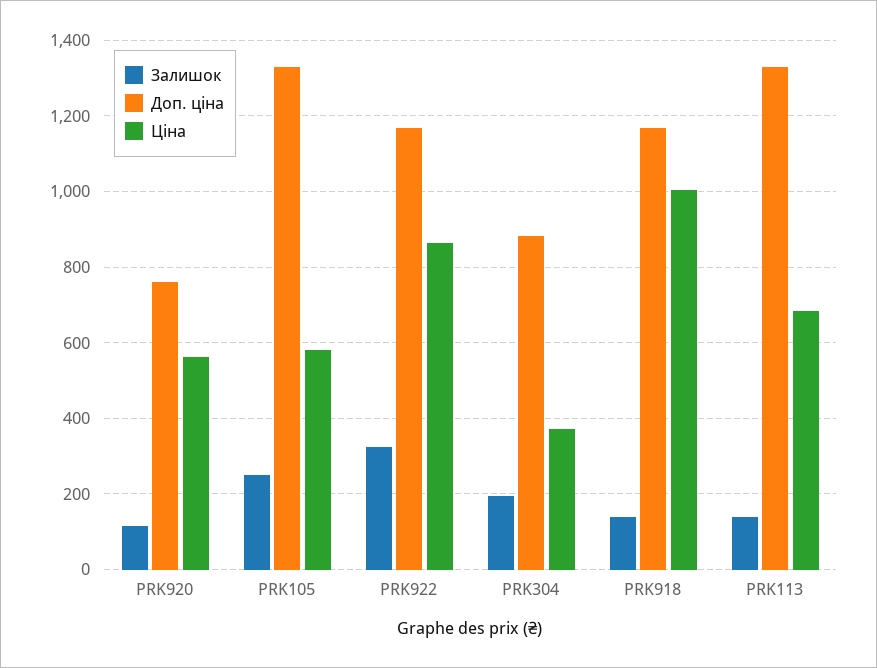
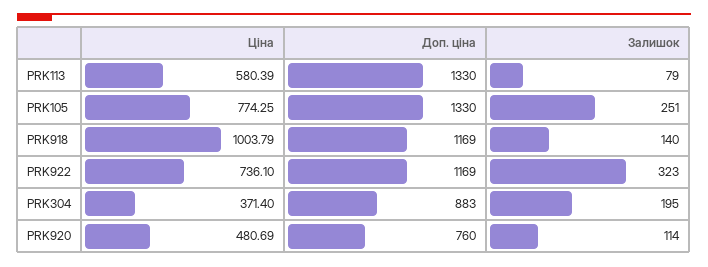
Ціна, PRK920: 560 -> 480.69
Ціна, PRK105: 580 -> 774.25
Ціна, PRK922: 860 -> 736.1
Залишок, PRK113: 140 -> 79
Ціна, PRK113: 680 -> 580.39

